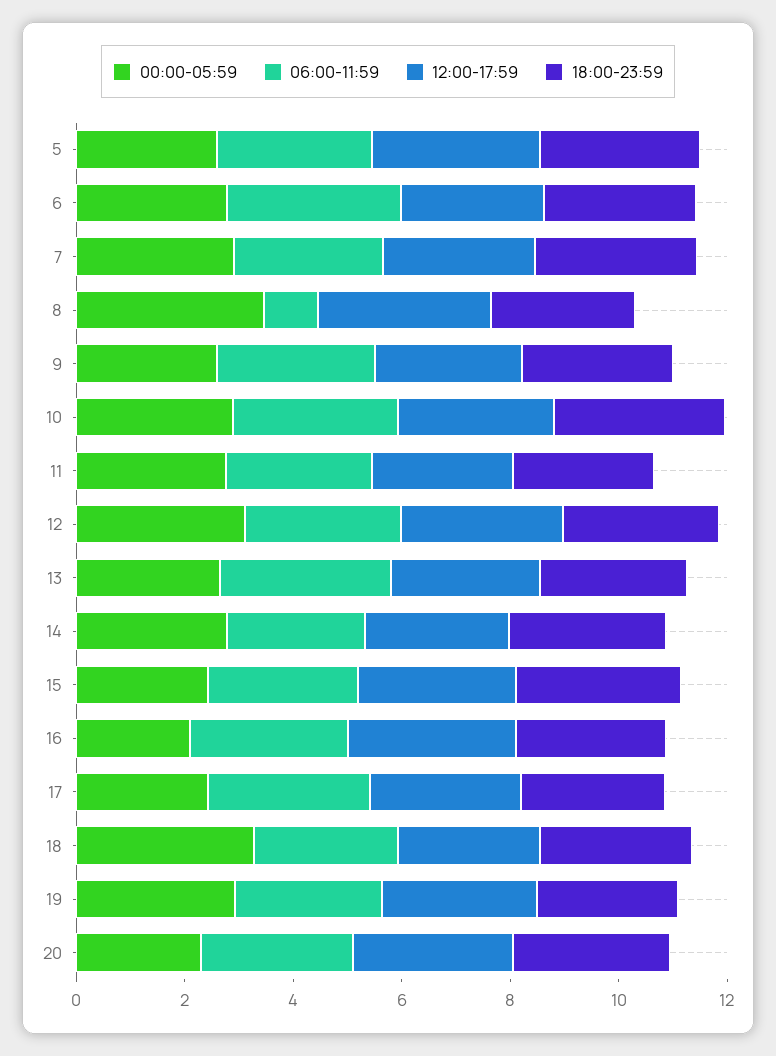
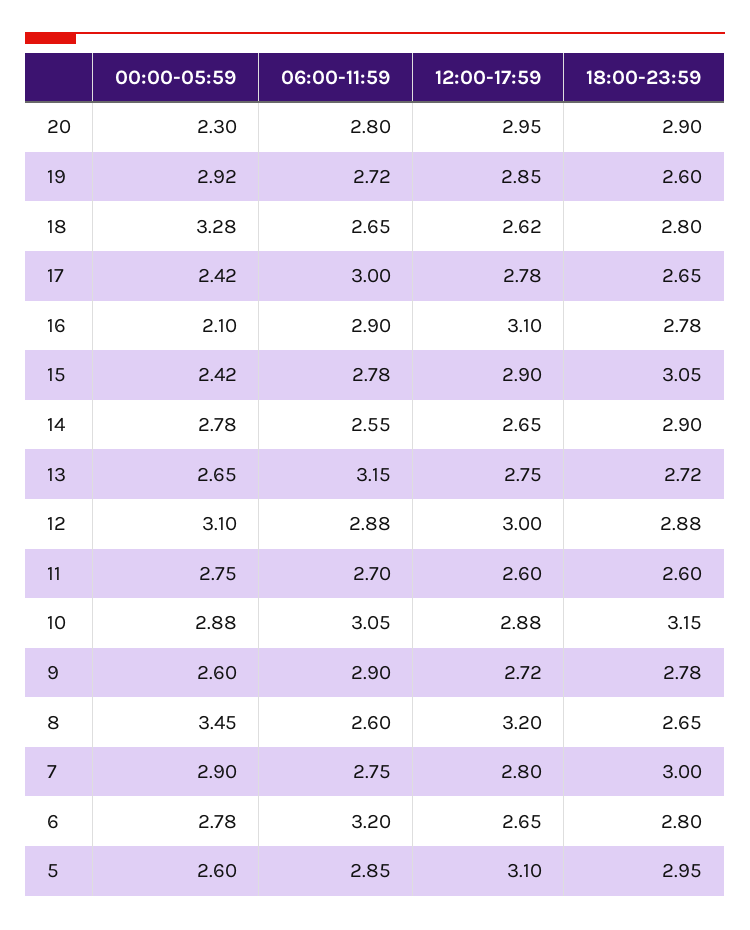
06:00-11:59, 8: 1 -> 2.6

